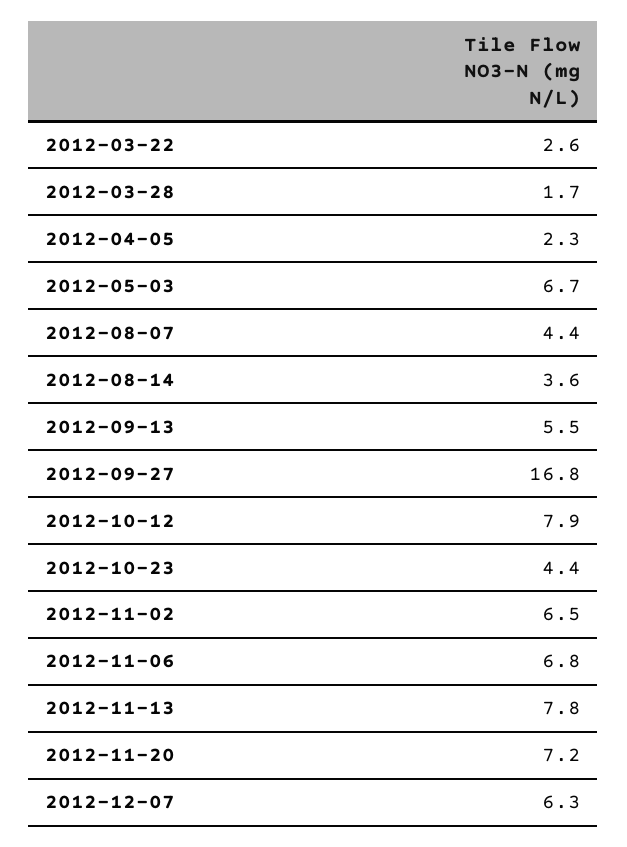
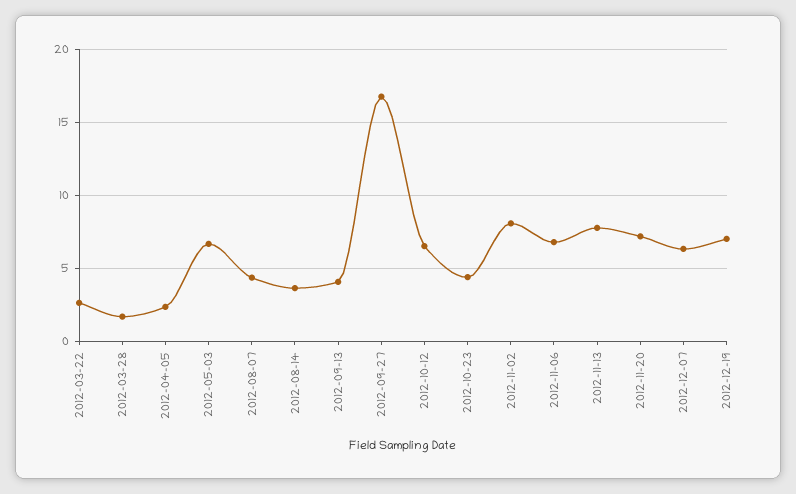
2012-09-13: 5.5 -> 4
2012-10-12: 7.9 -> 6.5
2012-11-02: 6.5 -> 8
2012-12-19: none -> 7

